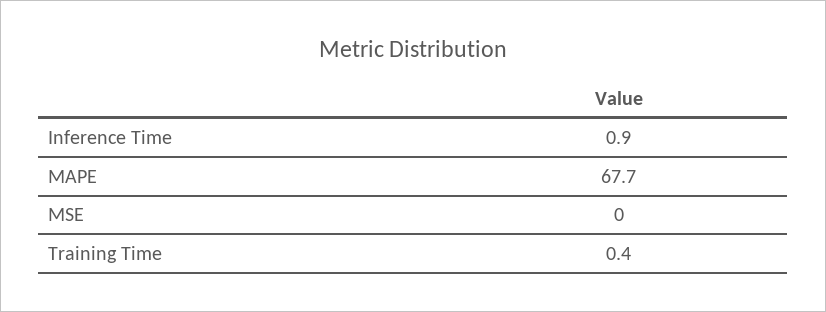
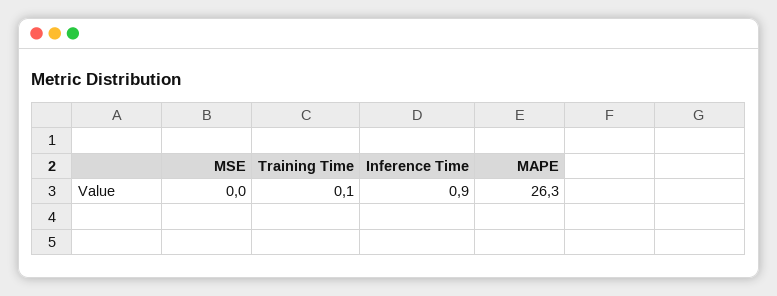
MAPE: 67.7 -> 26.3
Training Time: 0.4 -> 0.1

